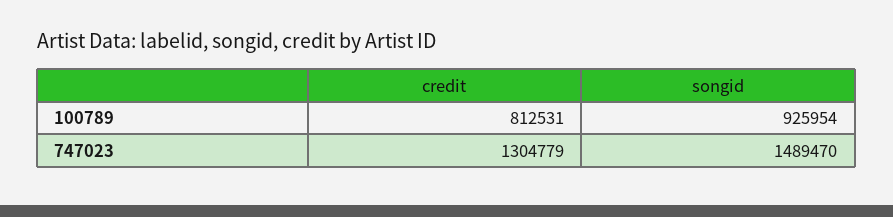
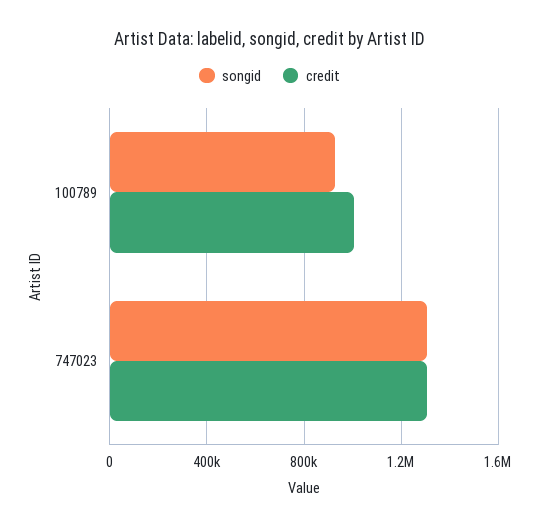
credit, 100789: 812531 -> 1000000
songid, 747023: 1489470 -> 1300000

